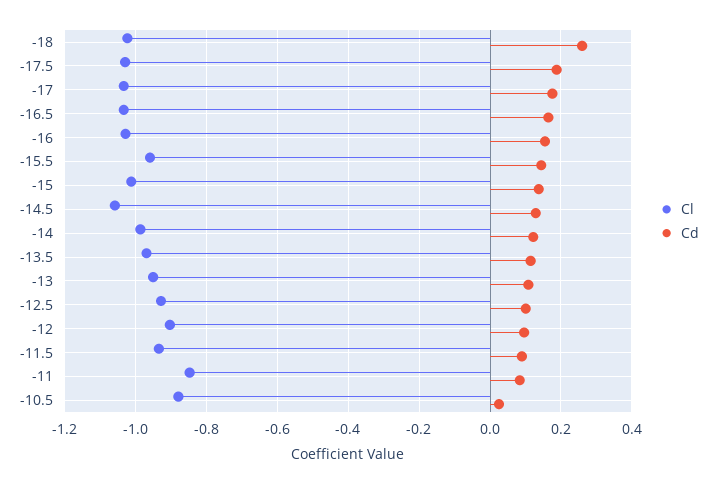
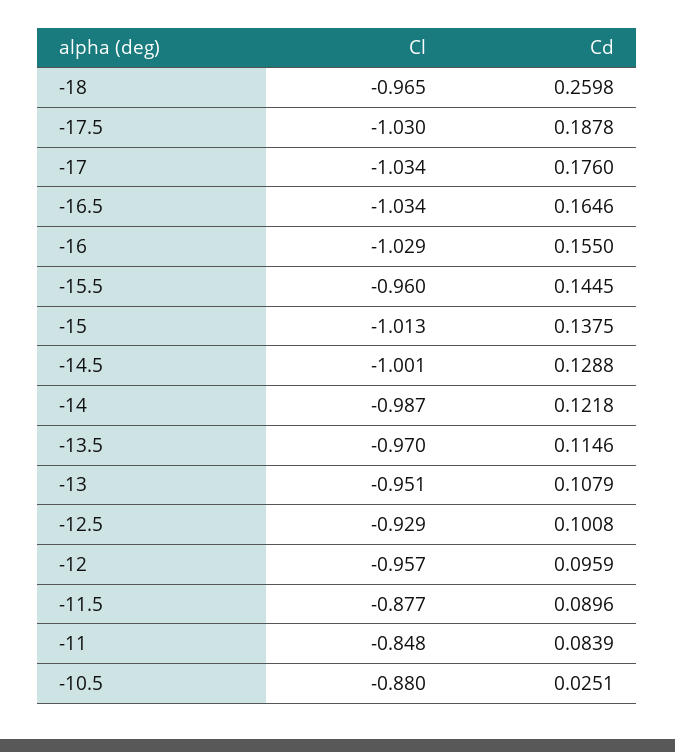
Cl, -18: -1.02 -> -0.965
Cl, -14.5: -1.06 -> -1.001
Cl, -12: -0.9 -> -0.957
Cl, -11.5: -0.94 -> -0.877

